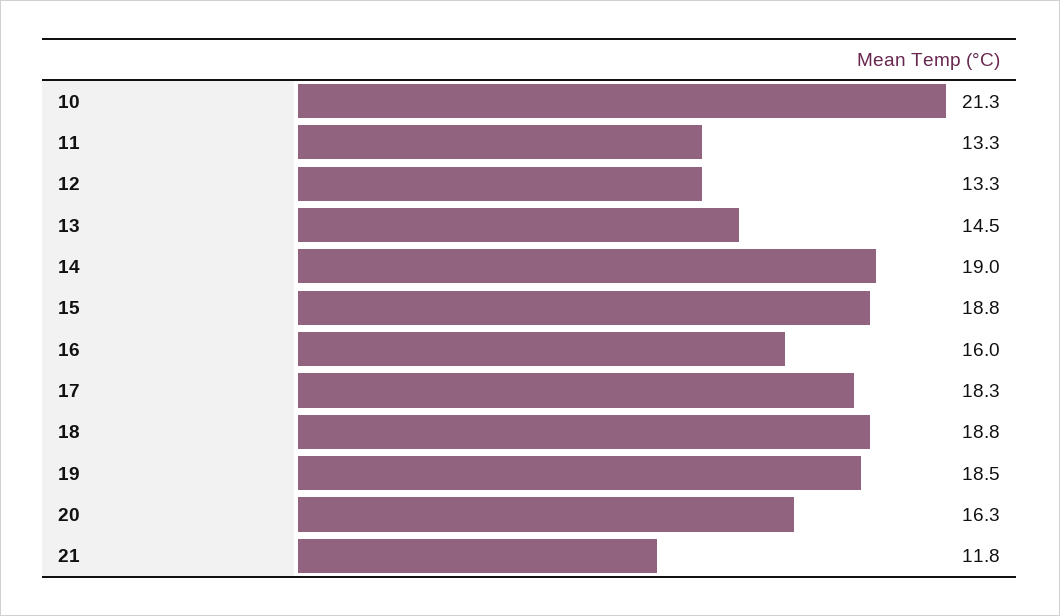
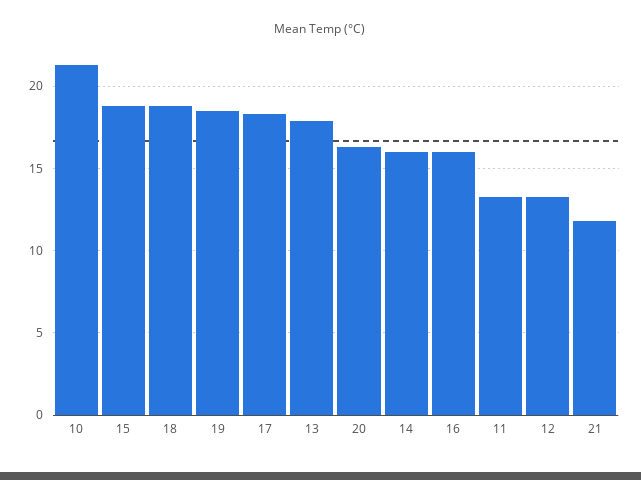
13: 14.5 -> 18
14: 19 -> 16

